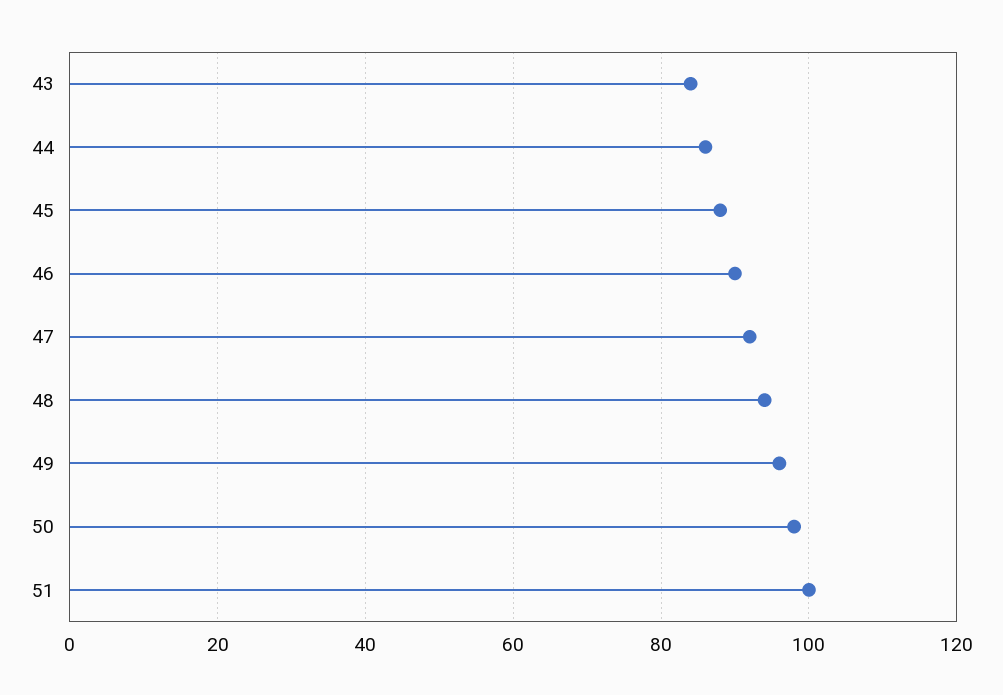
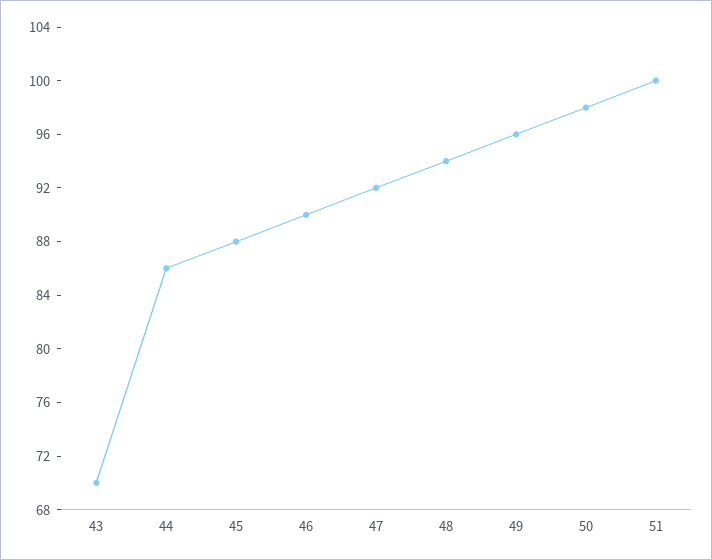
43: 85 -> 70

